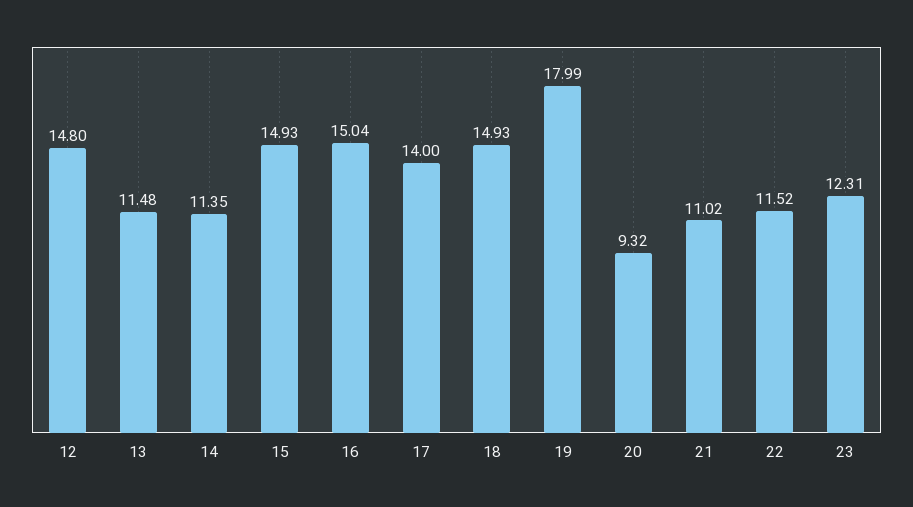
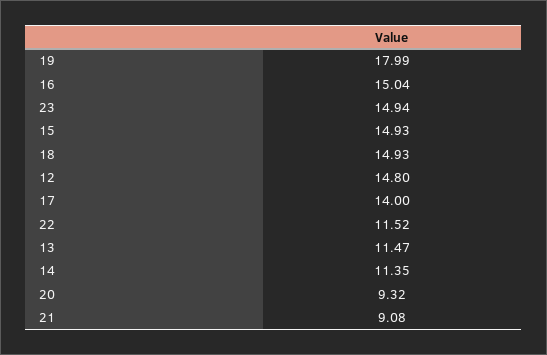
13: 11.48 -> 11.47
21: 11.02 -> 9.08
23: 12.31 -> 14.94

